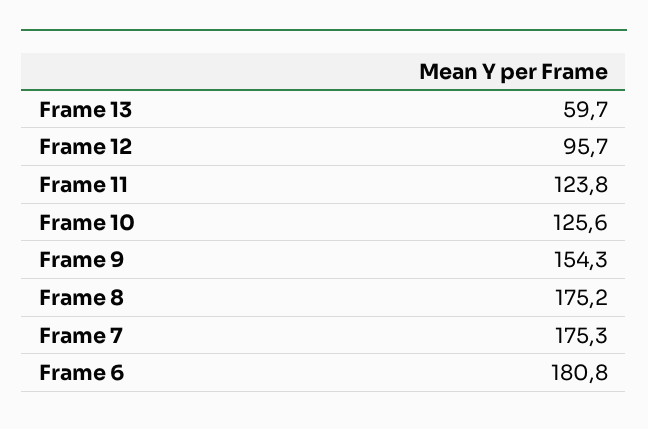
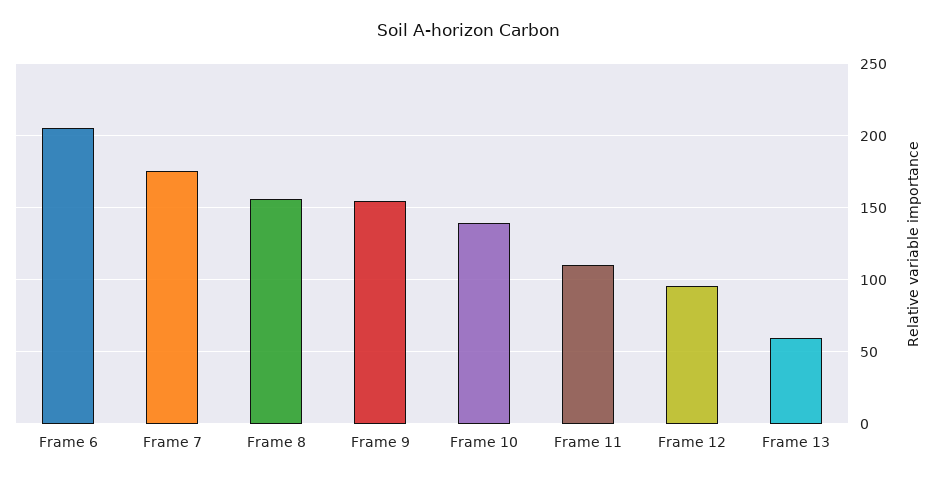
Frame 11: 123.8 -> 110
Frame 10: 125.6 -> 140
Frame 8: 175.2 -> 155
Frame 6: 180.8 -> 205

